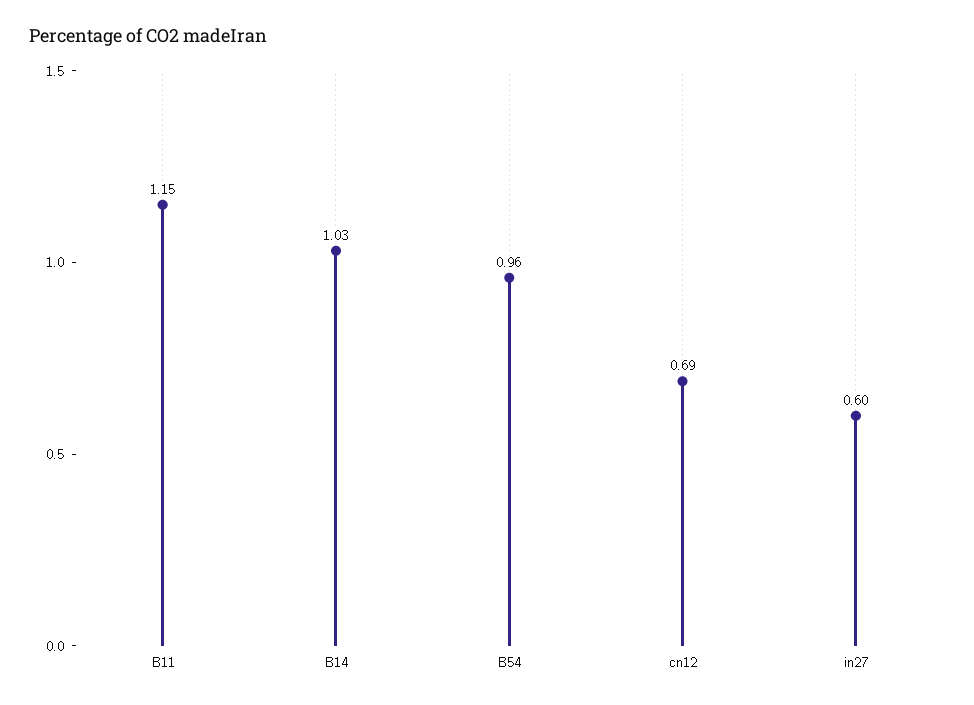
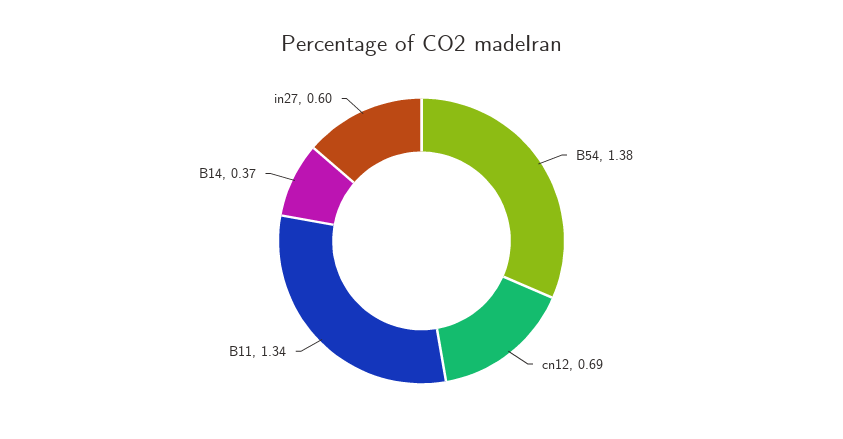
B11: 1.15 -> 1.34
B14: 1.03 -> 0.37
B54: 0.96 -> 1.38

